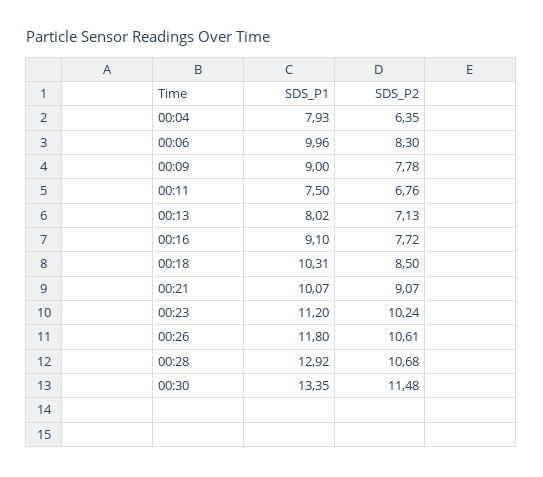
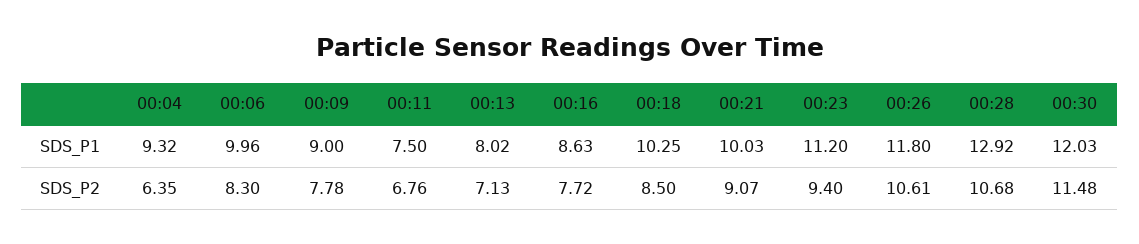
SDS_P1, 00:04: 7.93 -> 9.32
SDS_P1, 00:16: 9.1 -> 8.63
SDS_P1, 00:18: 10.31 -> 10.25
SDS_P1, 00:21: 10.07 -> 10.03
SDS_P2, 00:23: 10.24 -> 9.4
SDS_P1, 00:30: 13.35 -> 12.03

